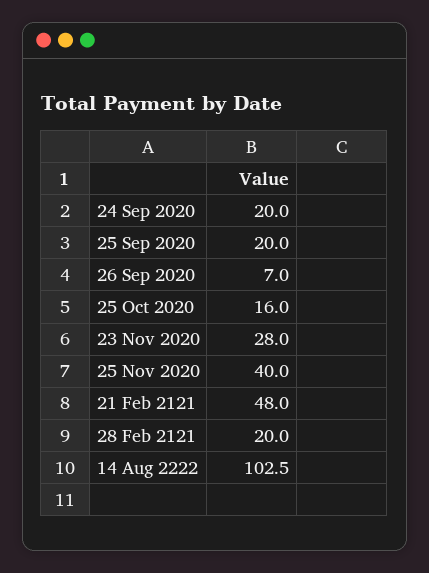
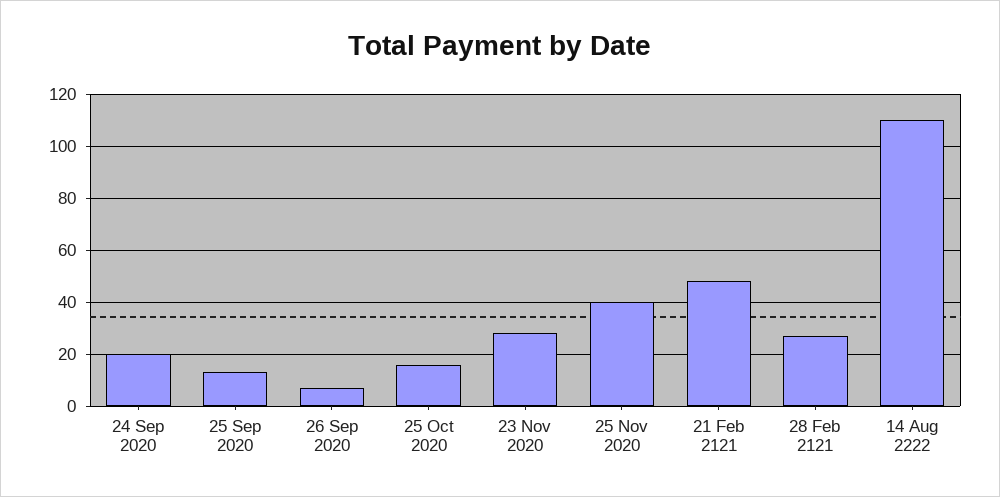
25 Sep 2020: 20 -> 12.5
28 Feb 2121: 20 -> 27.5
14 Aug 2222: 102.5 -> 110

